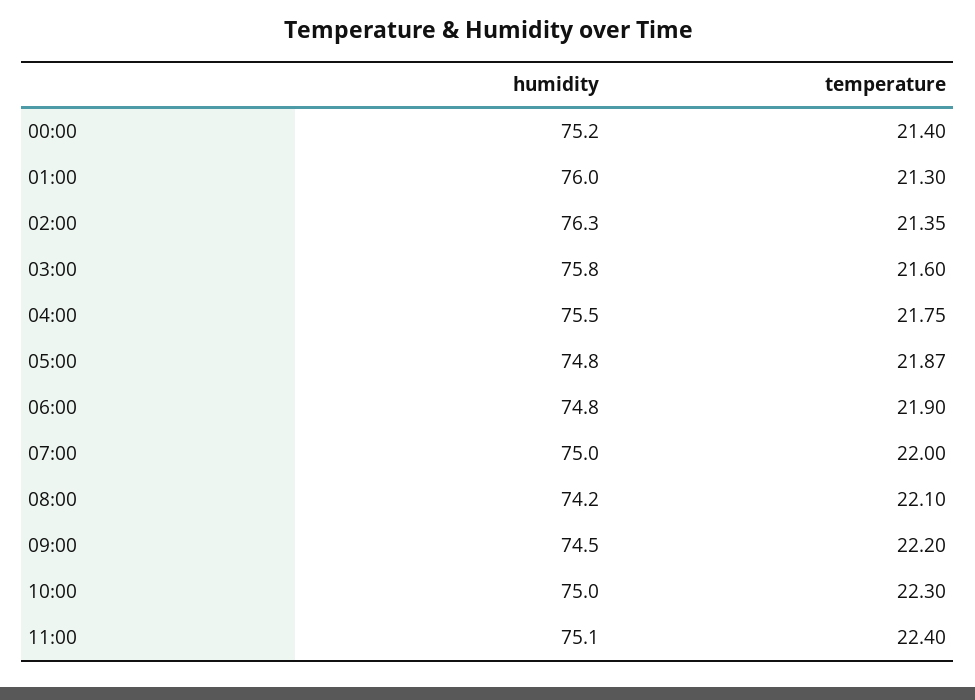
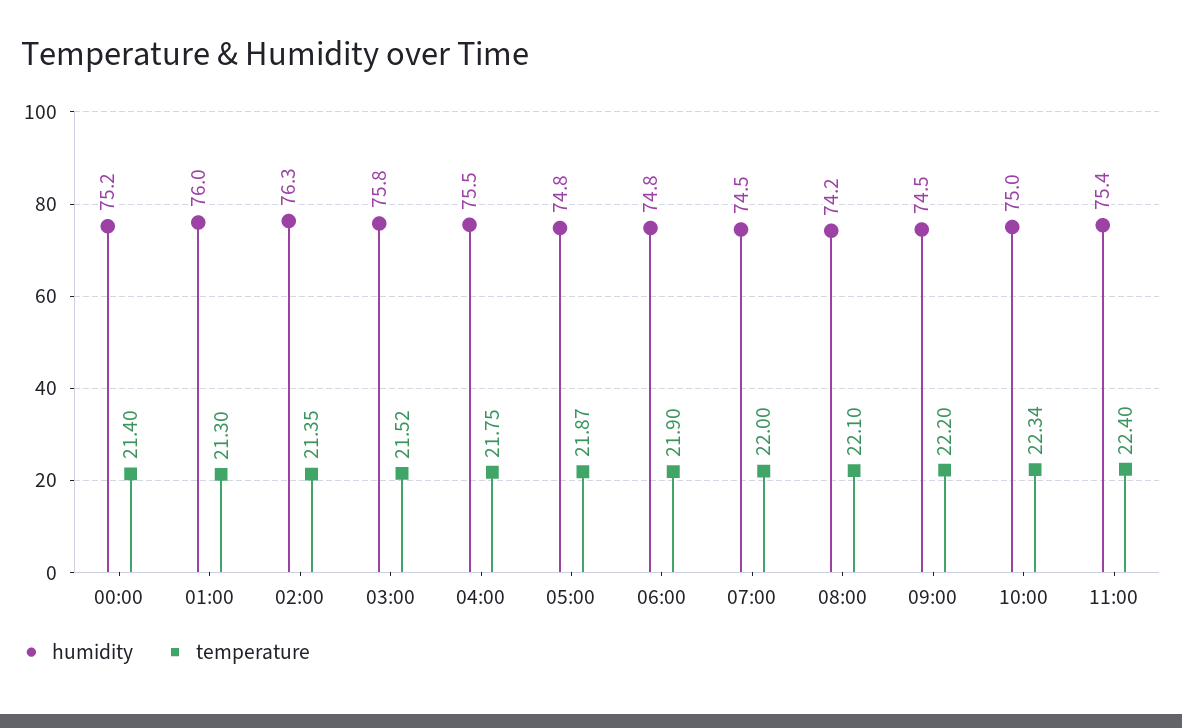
temperature, 03:00: 21.6 -> 21.52
humidity, 07:00: 75 -> 74.5
temperature, 10:00: 22.3 -> 22.34
humidity, 11:00: 75.1 -> 75.4

